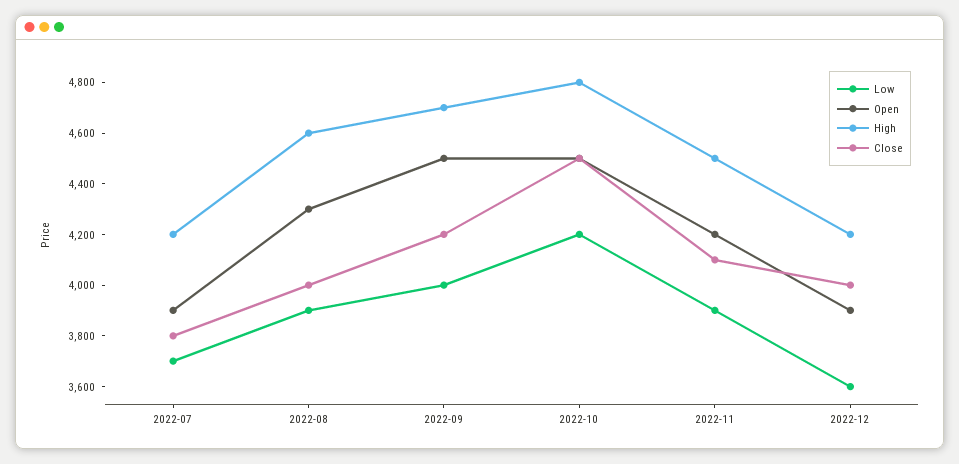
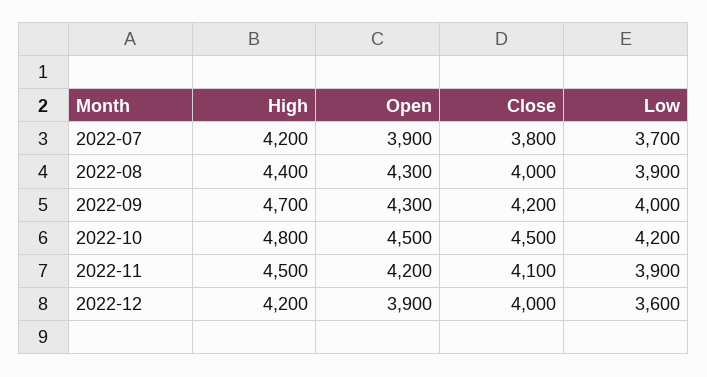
High, 2022-08: 4600 -> 4400
Open, 2022-09: 4500 -> 4300

